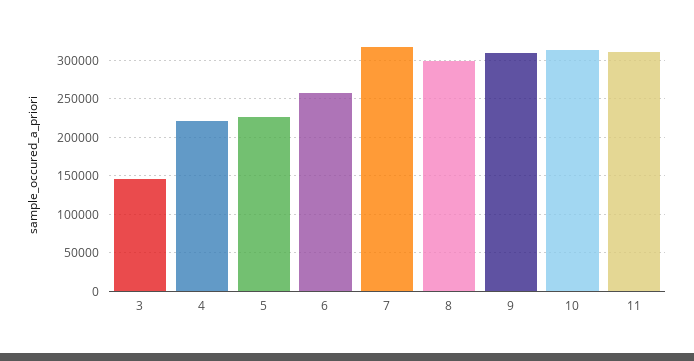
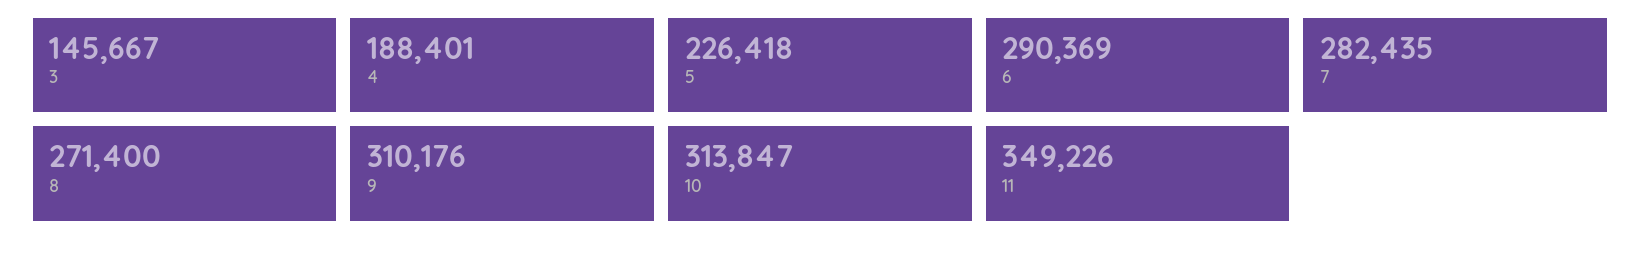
4: 220000 -> 188401
6: 260000 -> 290369
7: 320000 -> 282435
8: 300000 -> 271400
11: 310000 -> 349226

